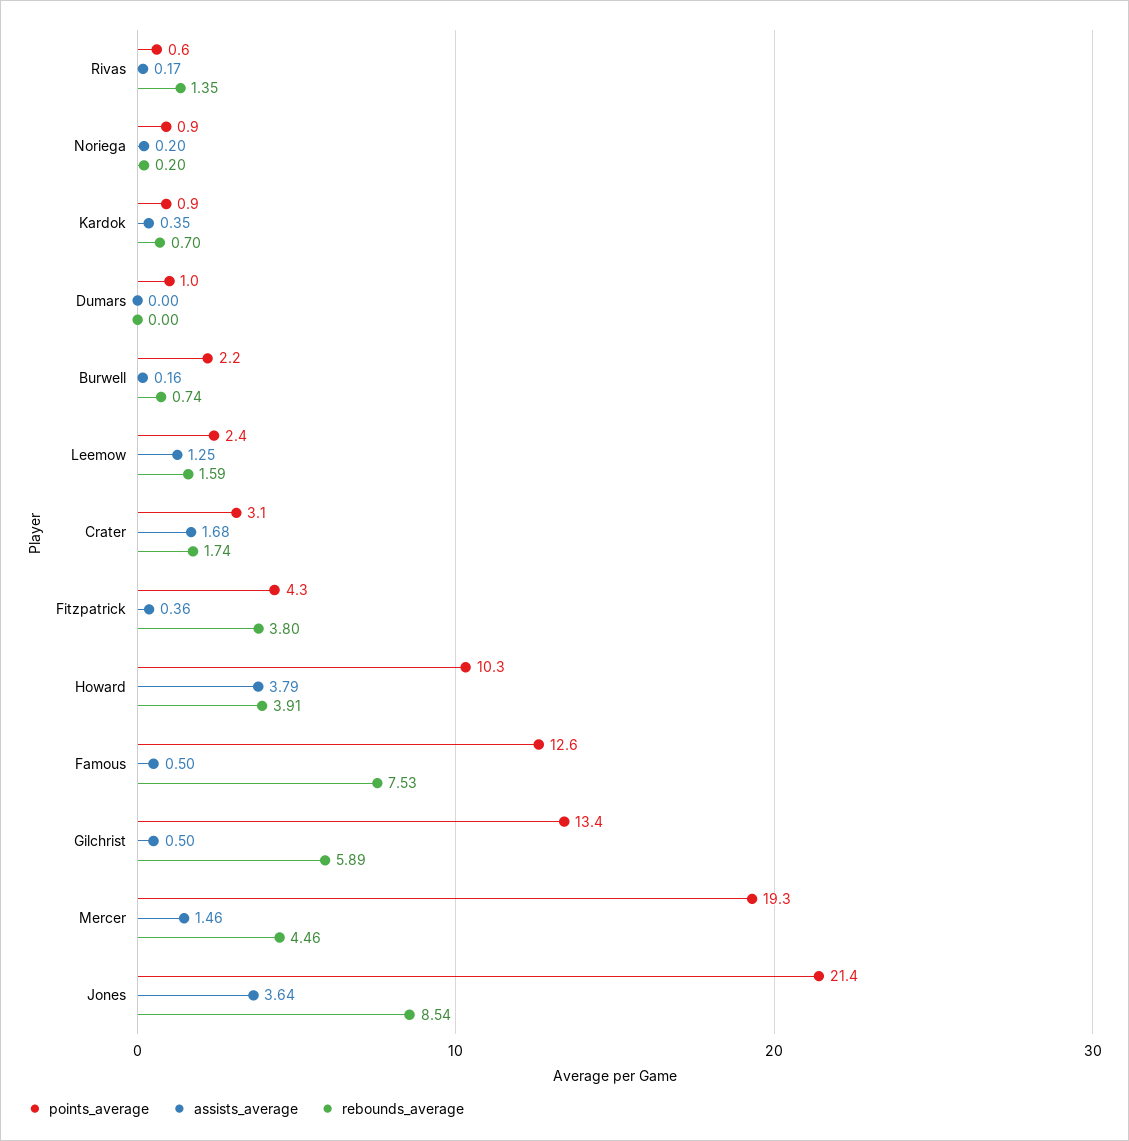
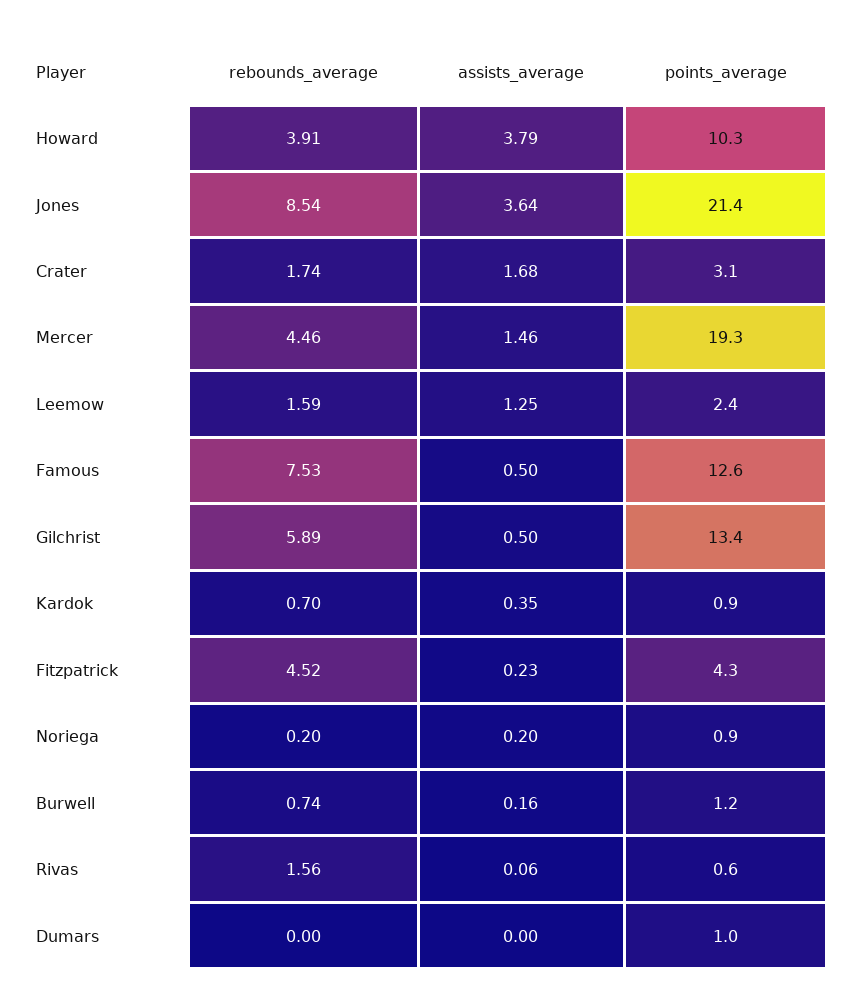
assists_average, Rivas: 0.17 -> 0.06
rebounds_average, Rivas: 1.35 -> 1.56
points_average, Burwell: 2.2 -> 1.2
assists_average, Fitzpatrick: 0.36 -> 0.23
rebounds_average, Fitzpatrick: 3.8 -> 4.52

